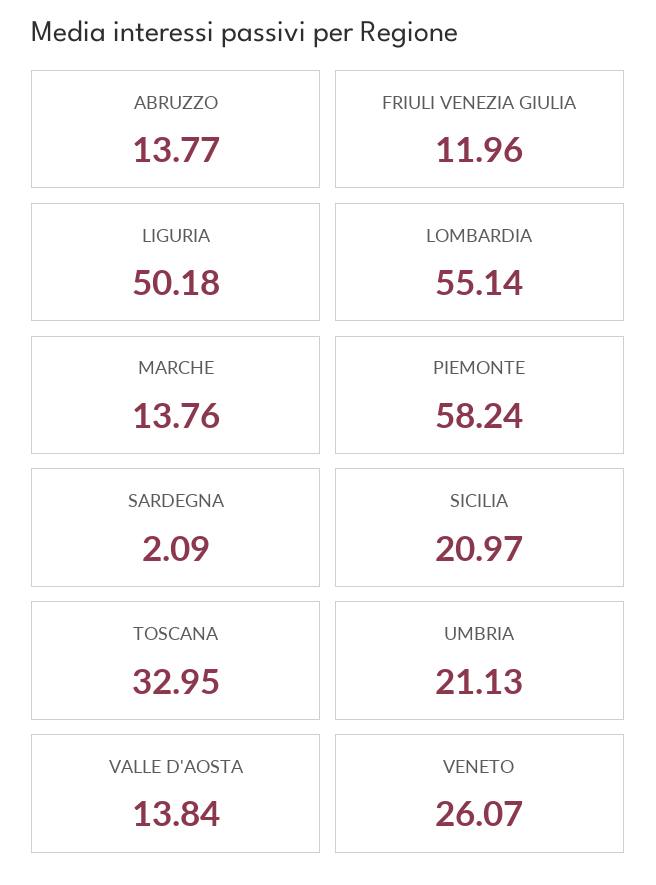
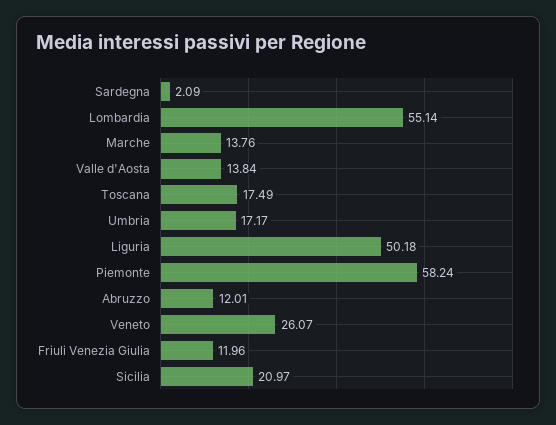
ABRUZZO: 13.77 -> 12.01
TOSCANA: 32.95 -> 17.49
UMBRIA: 21.13 -> 17.17

